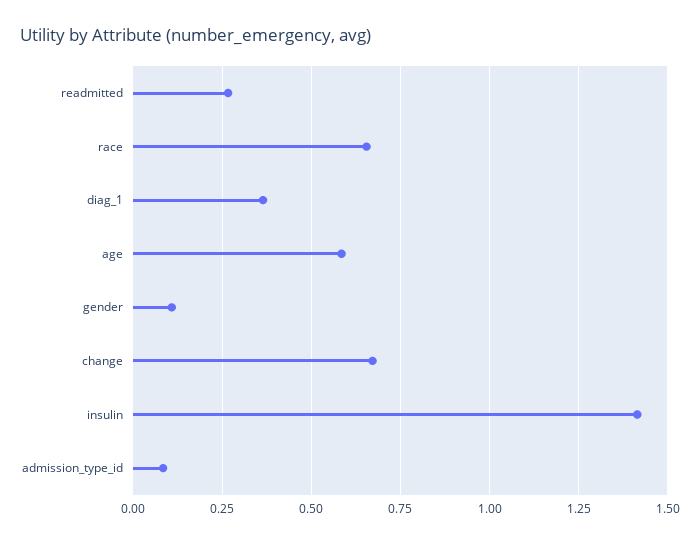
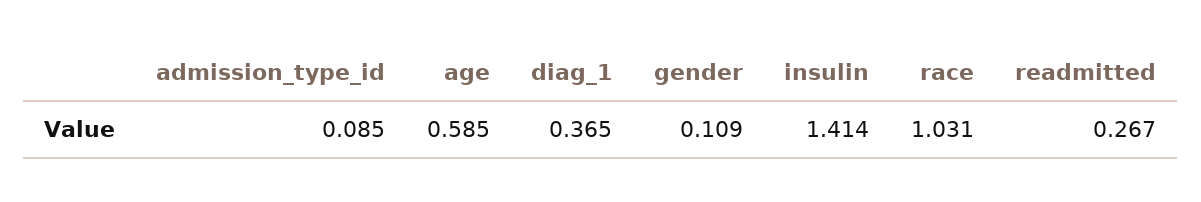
race: 0.65 -> 1.031
change: 0.675 -> none

